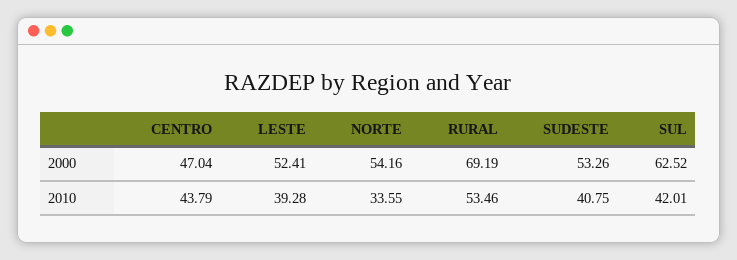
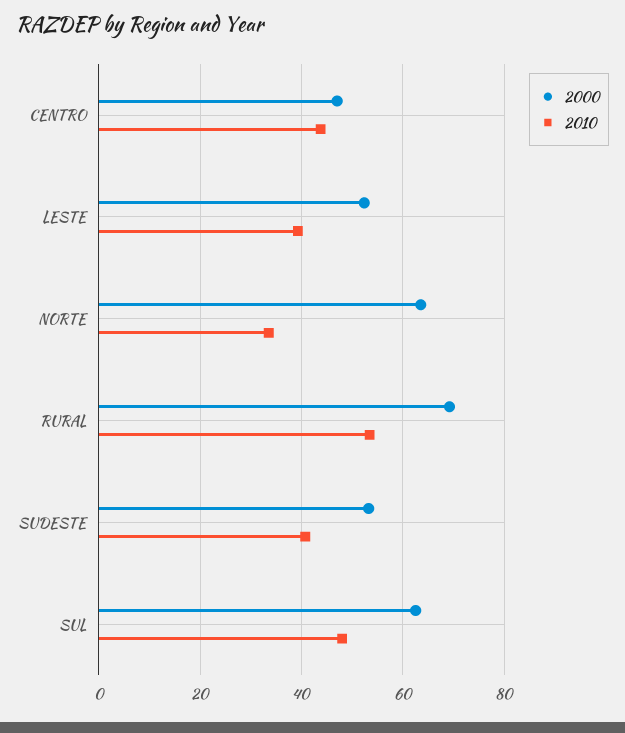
2000, NORTE: 54.16 -> 64
2010, SUL: 42.01 -> 48

